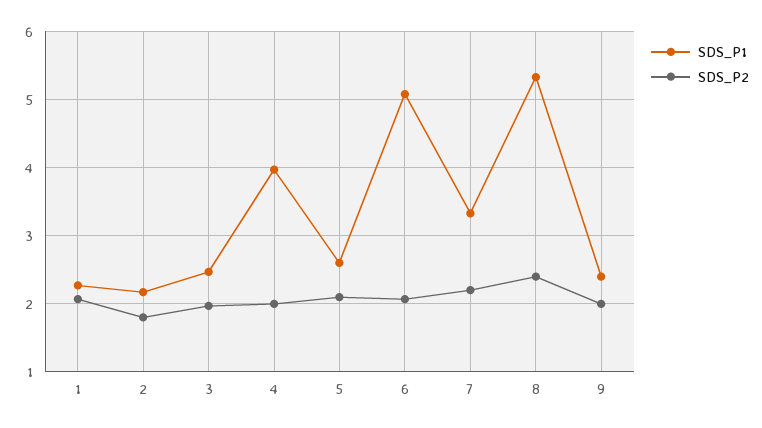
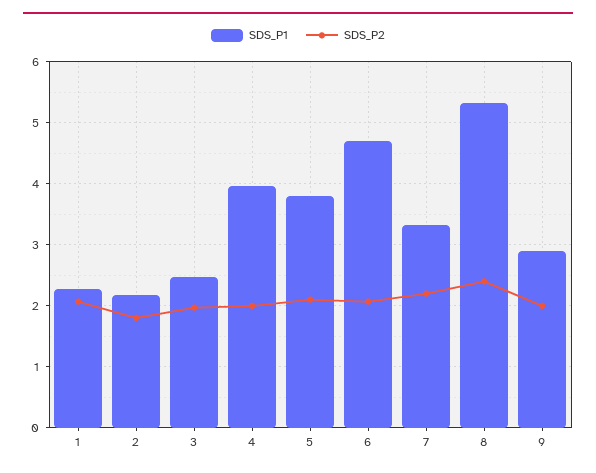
SDS_P1, 5: 2.6 -> 3.8
SDS_P1, 6: 5.1 -> 4.7
SDS_P1, 9: 2.4 -> 2.9

